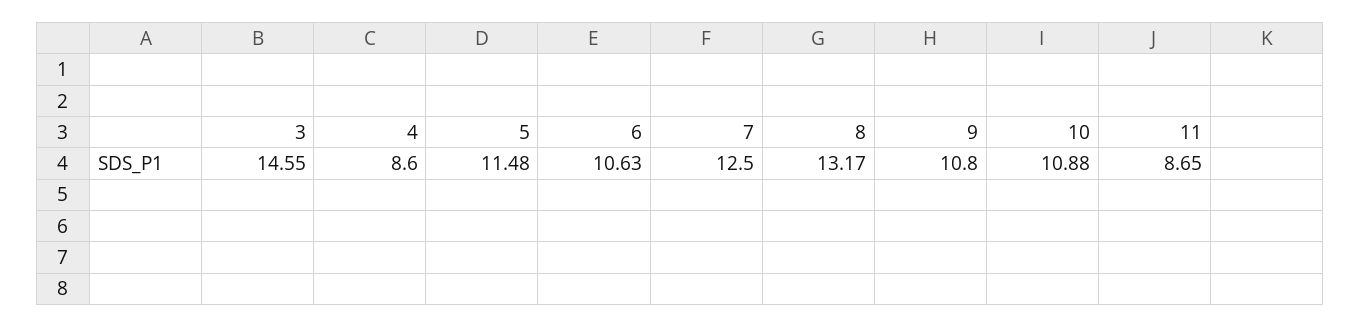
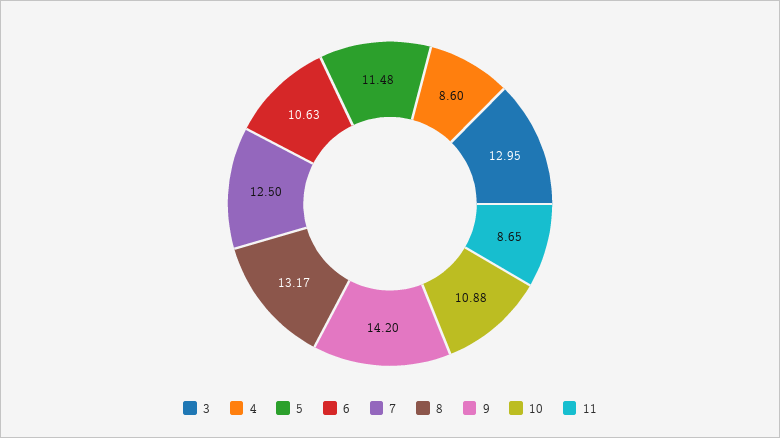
3: 14.55 -> 12.95
9: 10.8 -> 14.2

